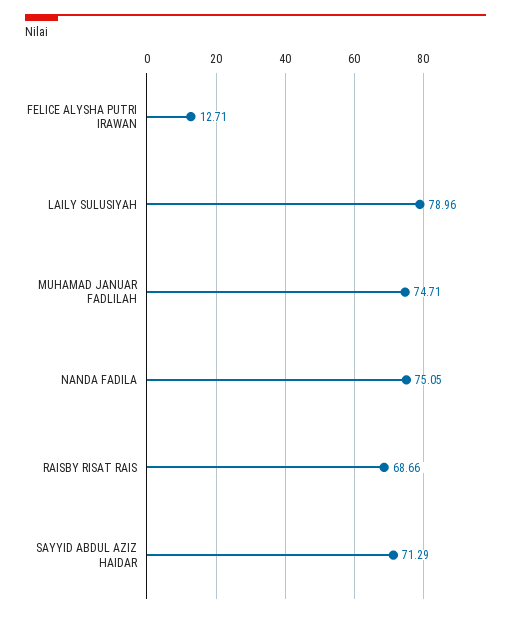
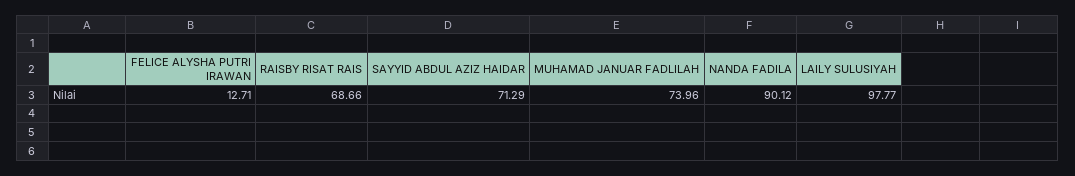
LAILY SULUSIYAH: 78.96 -> 97.77
MUHAMAD JANUAR FADLILAH: 74.71 -> 73.96
NANDA FADILA: 75.05 -> 90.12

